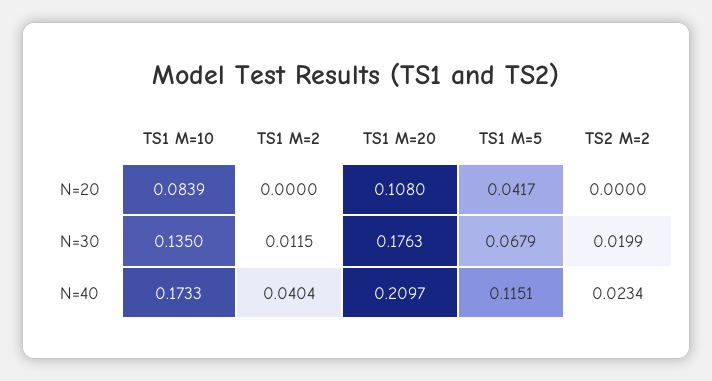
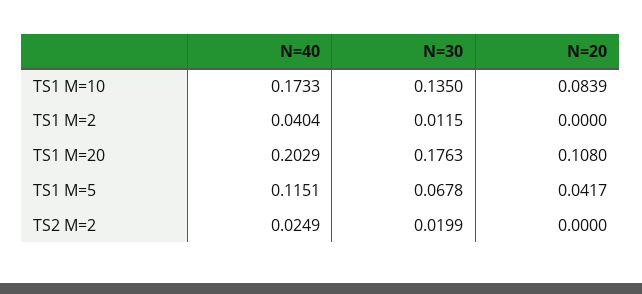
TS1 M=5, N=30: 0.0679 -> 0.0678
TS1 M=20, N=40: 0.2097 -> 0.2029
TS2 M=2, N=40: 0.0234 -> 0.0249

